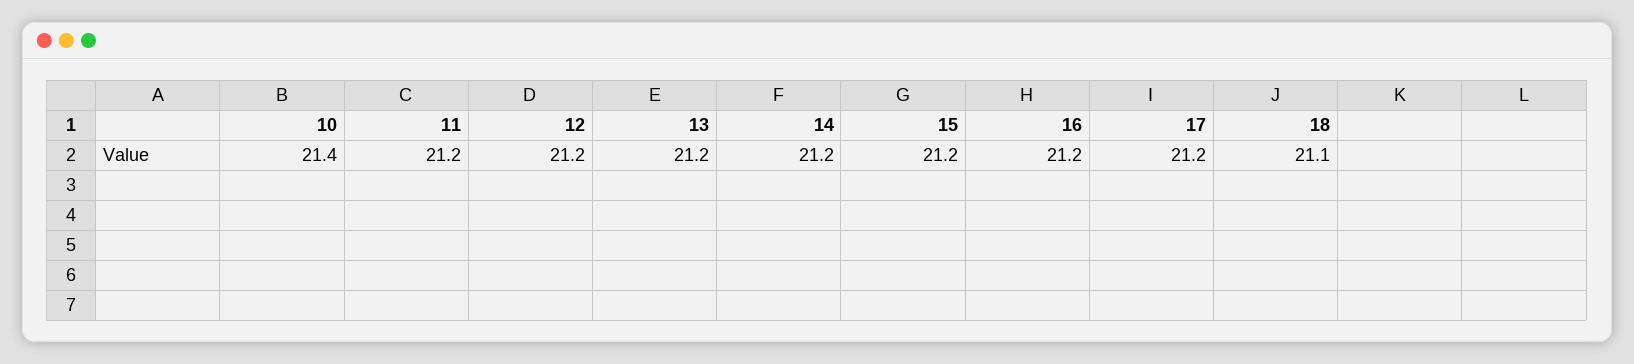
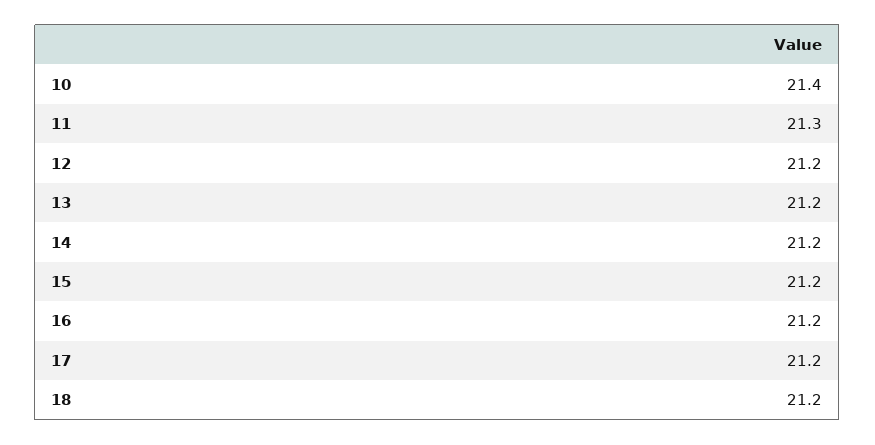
11: 21.2 -> 21.3
18: 21.1 -> 21.2

